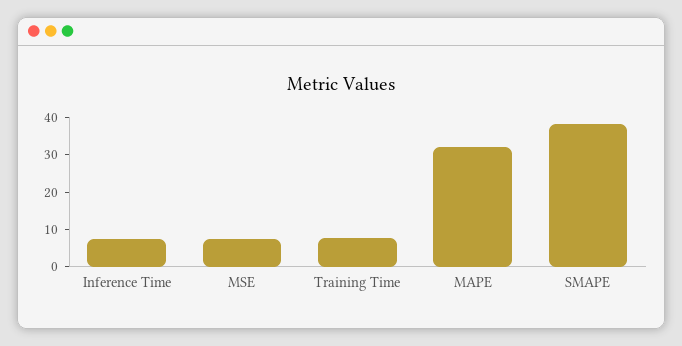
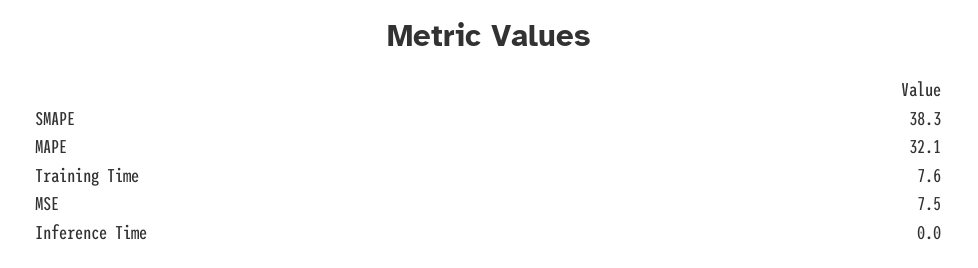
Inference Time: 7.5 -> 0

